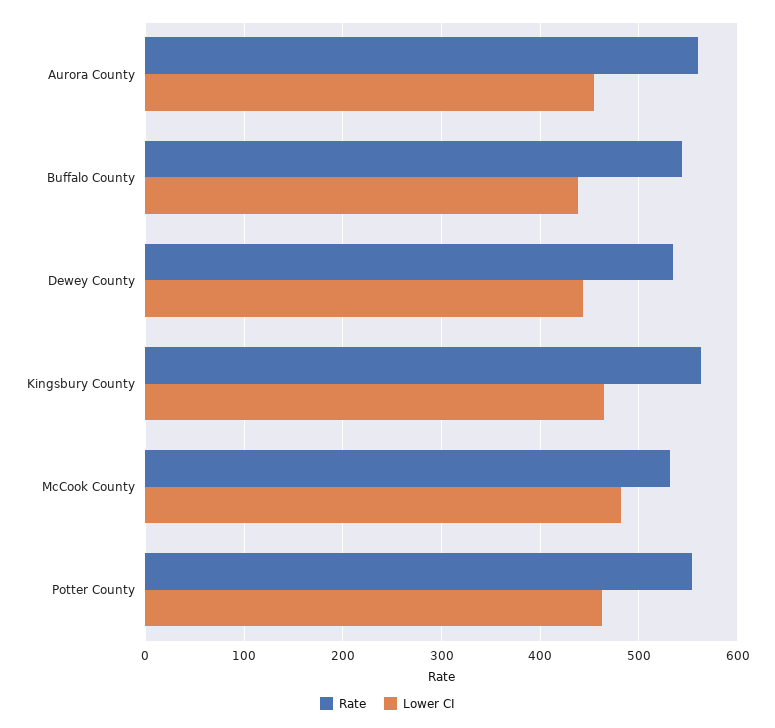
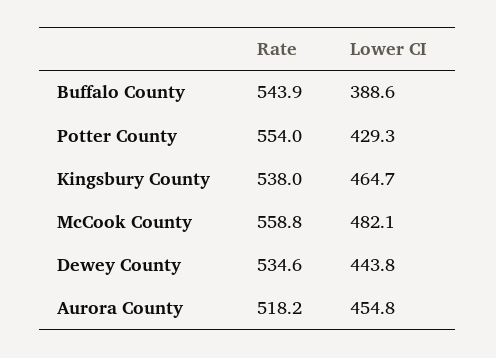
Rate, Aurora County: 560 -> 518.2
Lower CI, Buffalo County: 440 -> 388.6
Rate, Kingsbury County: 560 -> 538
Rate, McCook County: 530 -> 558.8
Lower CI, Potter County: 460 -> 429.3

